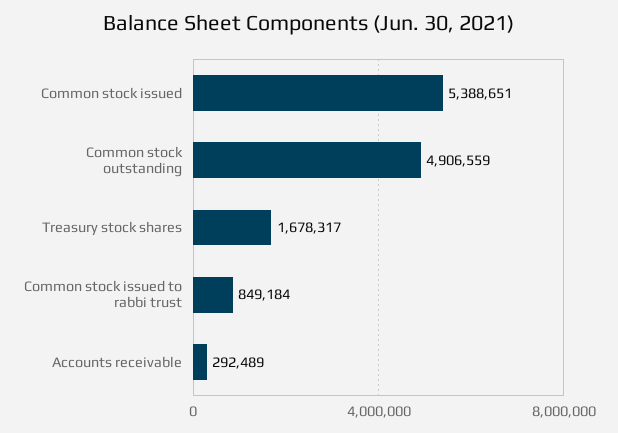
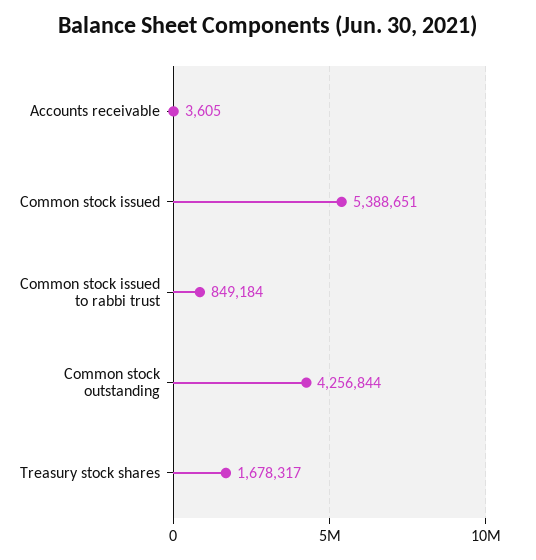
Common stock outstanding: 4906559 -> 4256844
Accounts receivable: 292489 -> 3605

